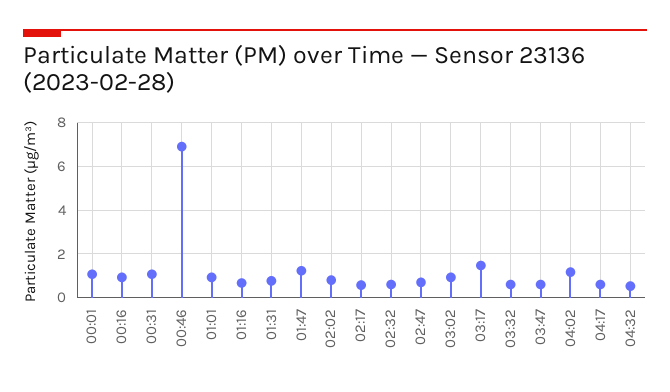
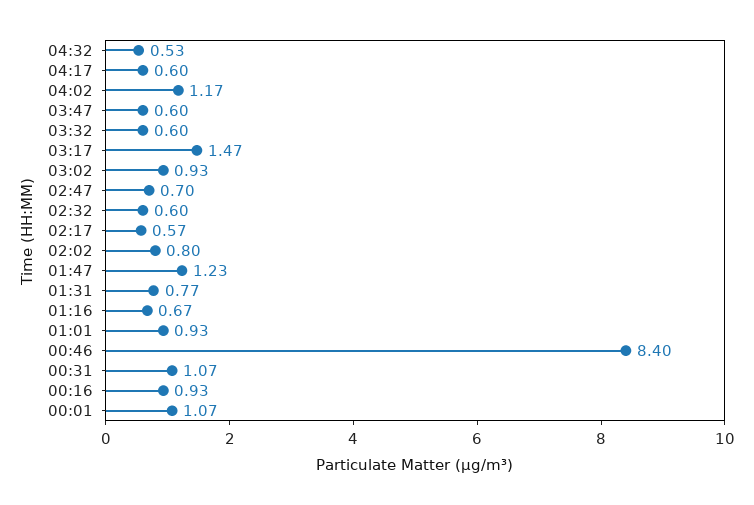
00:46: 7 -> 8.4

